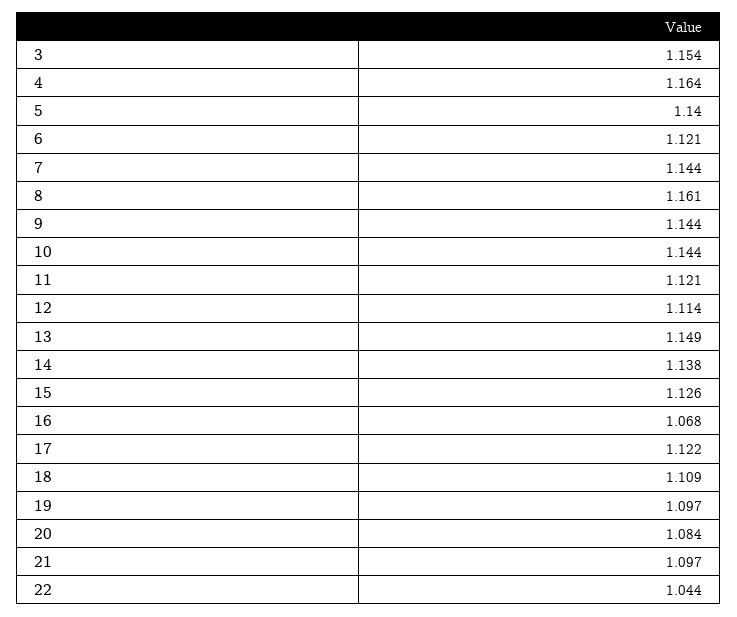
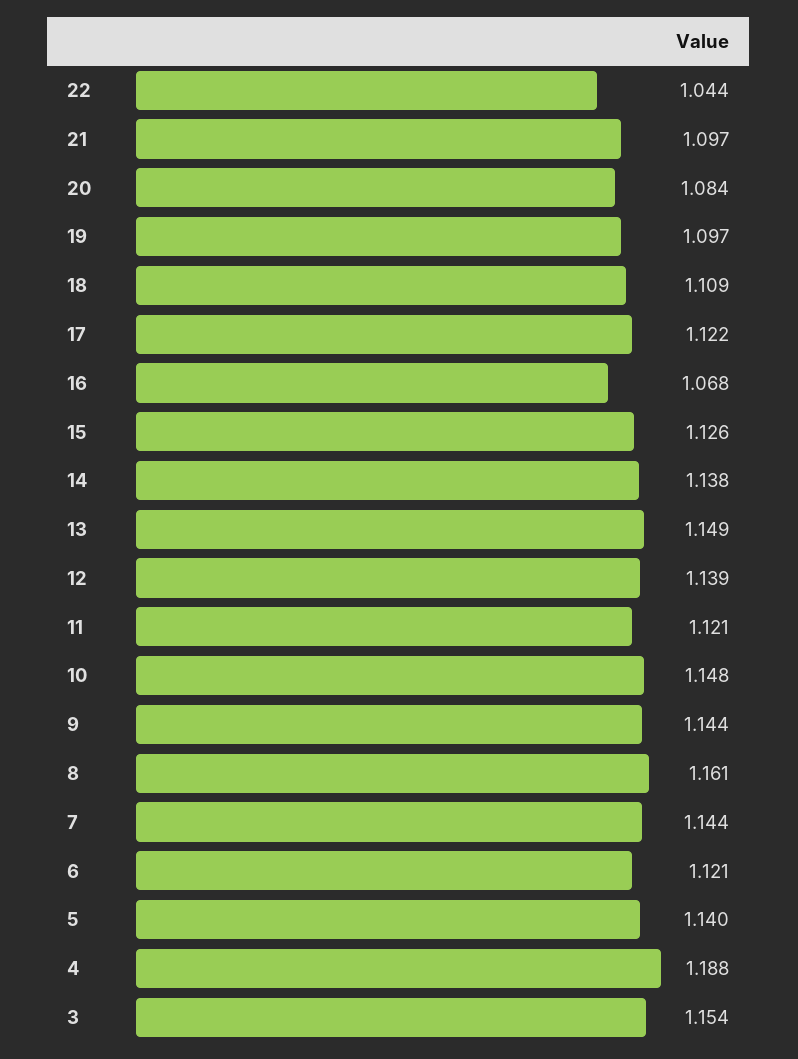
4: 1.164 -> 1.188
10: 1.144 -> 1.148
12: 1.114 -> 1.139

